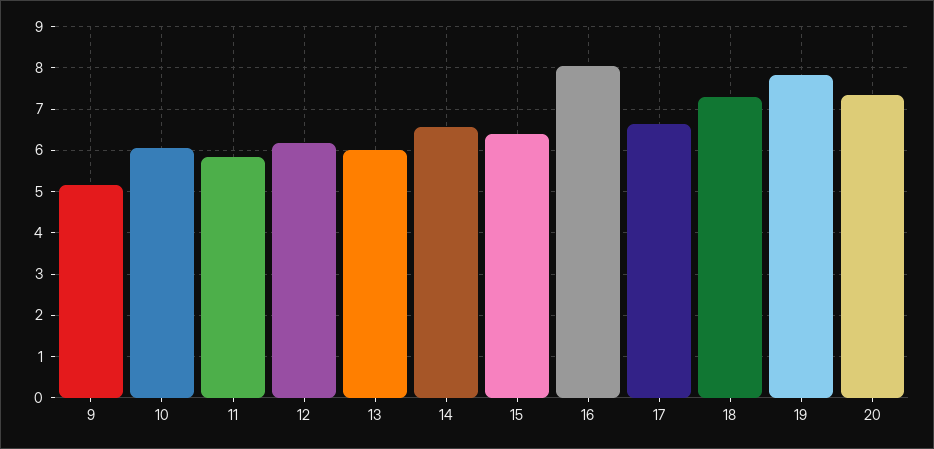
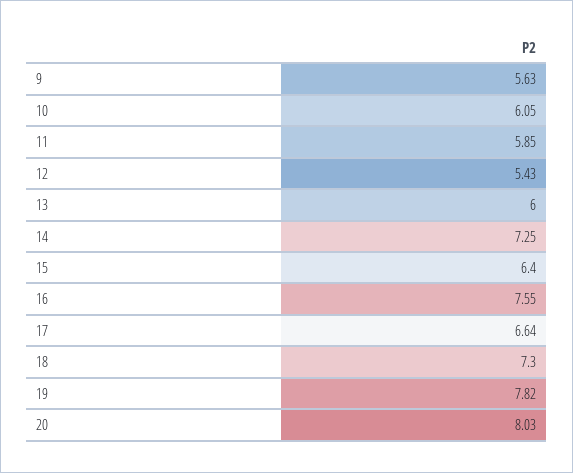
9: 5.2 -> 5.63
12: 6.2 -> 5.43
14: 6.6 -> 7.25
16: 8 -> 7.55
20: 7.4 -> 8.03

